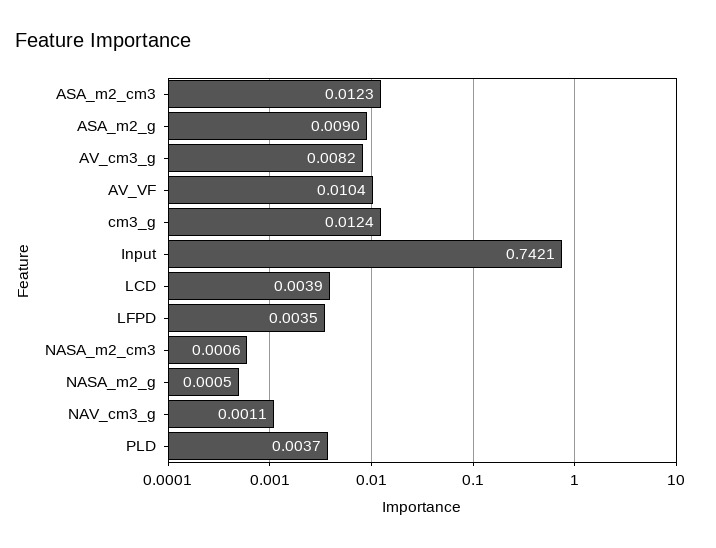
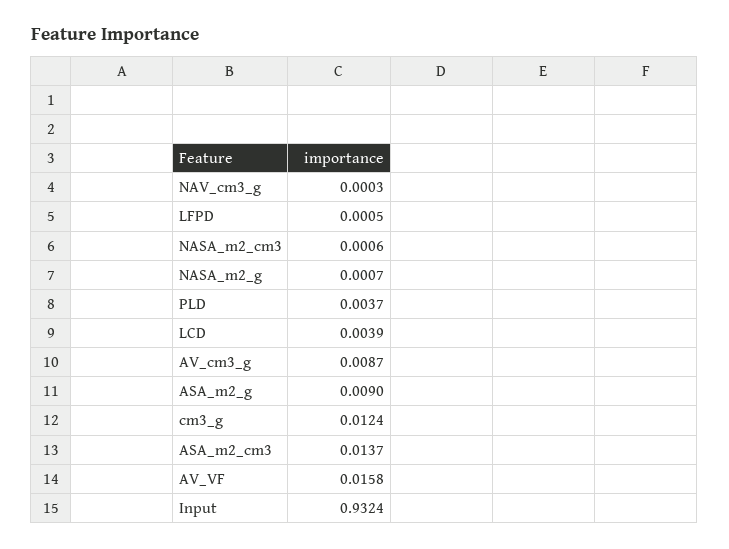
ASA_m2_cm3: 0.0123 -> 0.0137
AV_cm3_g: 0.0082 -> 0.0087
AV_VF: 0.0104 -> 0.0158
Input: 0.7421 -> 0.9324
LFPD: 0.0035 -> 0.0005
NASA_m2_g: 0.0005 -> 0.0007
NAV_cm3_g: 0.0011 -> 0.0003

